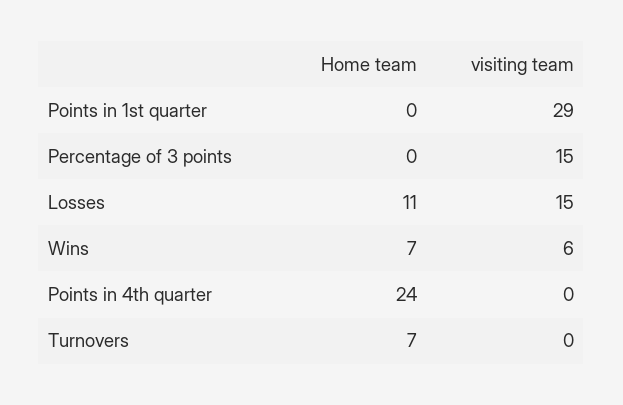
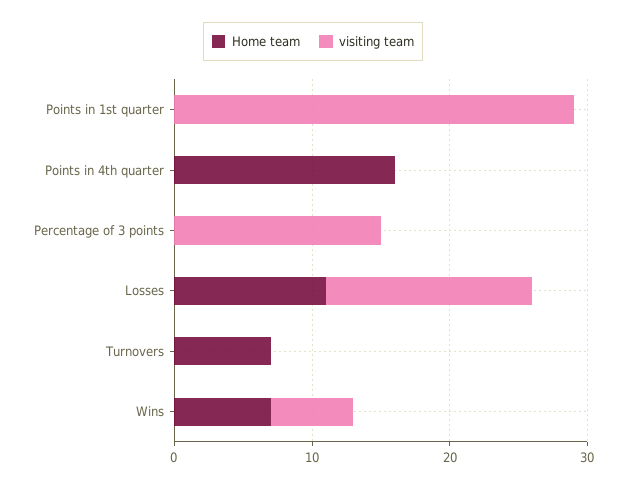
Home team, Points in 4th quarter: 24 -> 16

